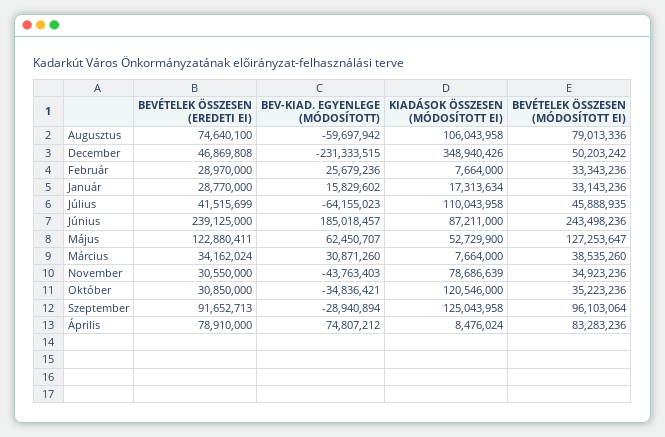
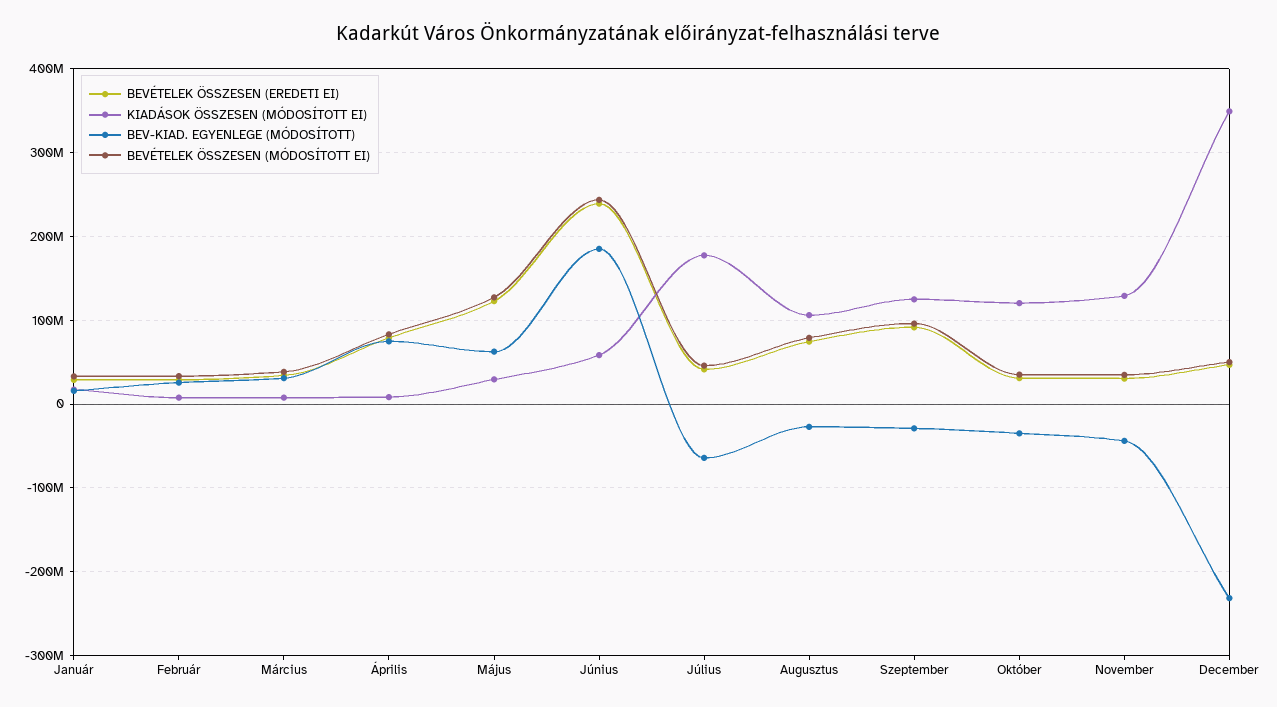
BEV-KIAD. EGYENLEGE (MÓDOSÍTOTT), Augusztus: -59697942 -> -30000000
KIADÁSOK ÖSSZESEN (MÓDOSÍTOTT EI), Július: 110043958 -> 180000000
KIADÁSOK ÖSSZESEN (MÓDOSÍTOTT EI), Június: 87211000 -> 60000000
KIADÁSOK ÖSSZESEN (MÓDOSÍTOTT EI), Május: 52729900 -> 30000000
KIADÁSOK ÖSSZESEN (MÓDOSÍTOTT EI), November: 78686639 -> 130000000

